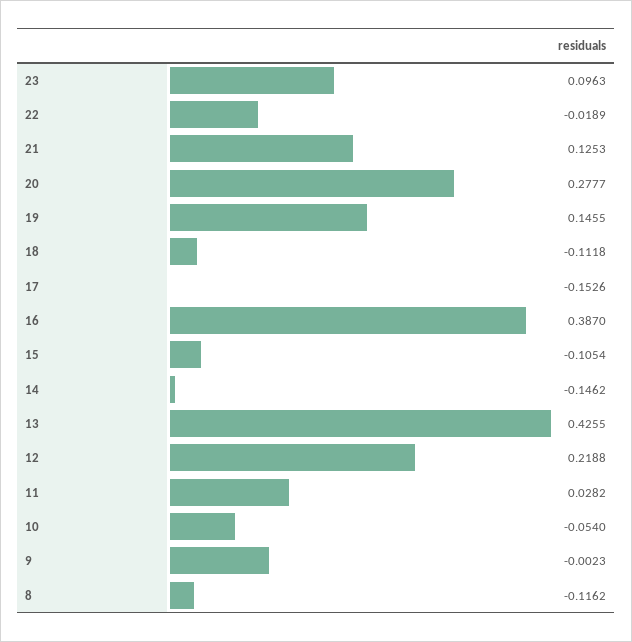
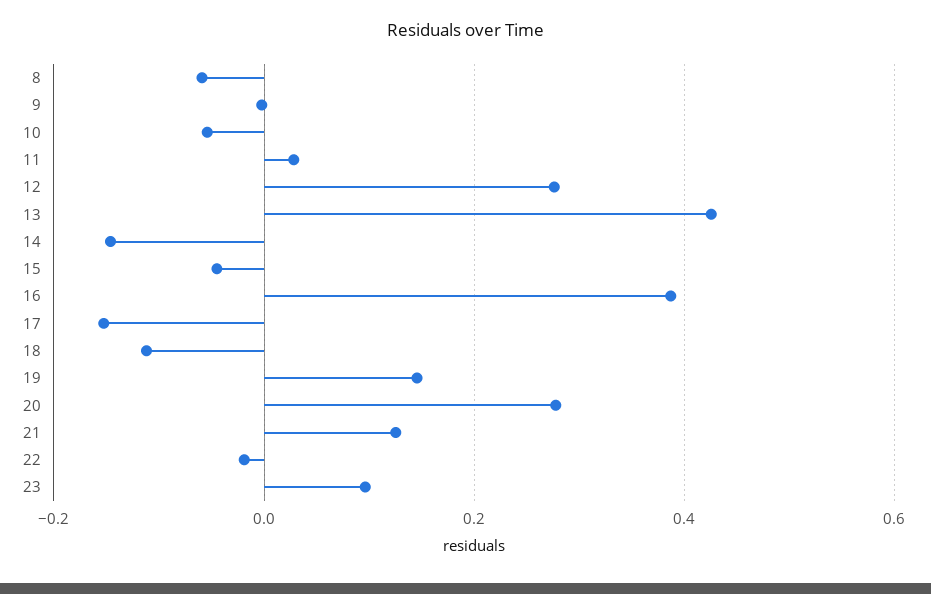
15: -0.1054 -> -0.04
12: 0.2188 -> 0.28
8: -0.1162 -> -0.06

